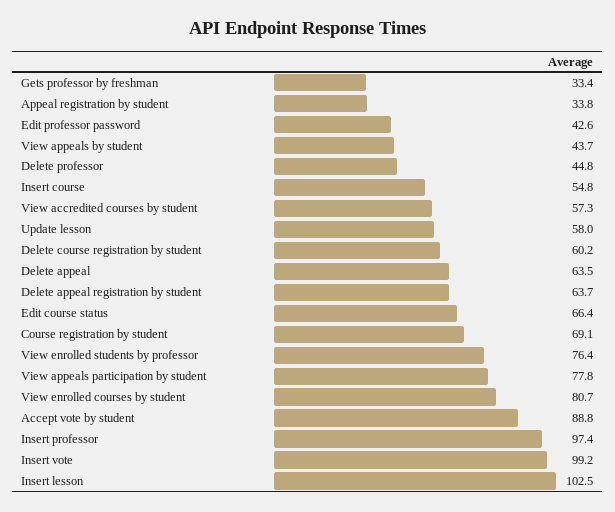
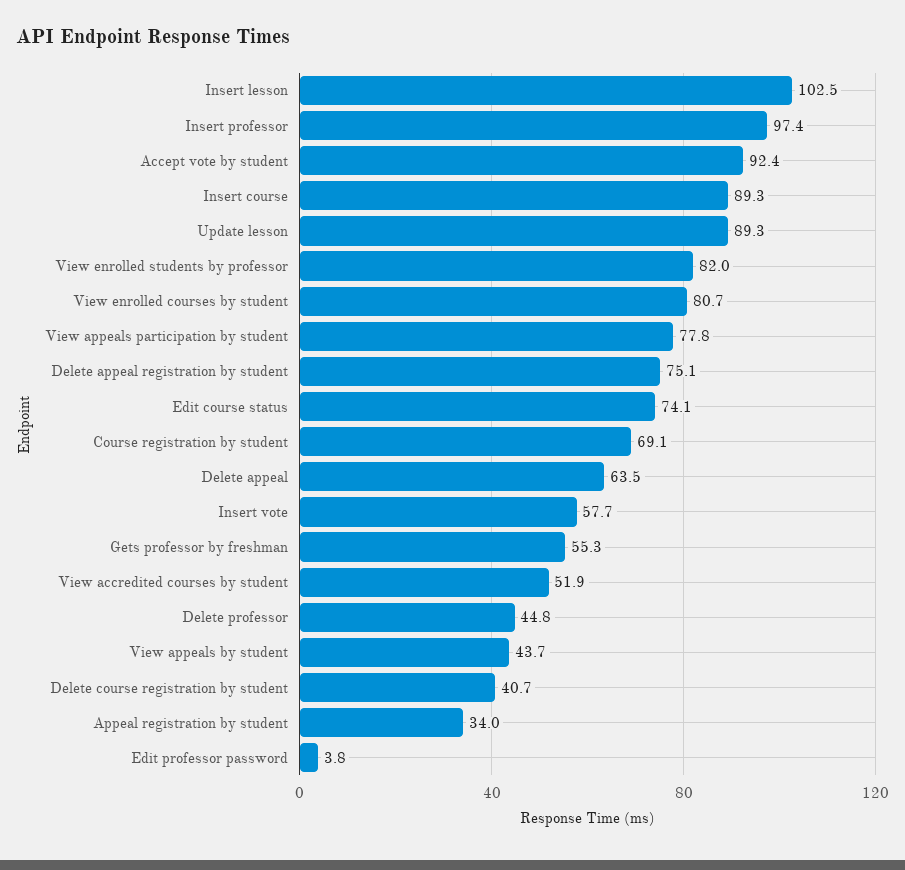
Gets professor by freshman: 33.4 -> 55.3
Appeal registration by student: 33.8 -> 34
Edit professor password: 42.6 -> 3.8
Insert course: 54.8 -> 89.3
View accredited courses by student: 57.3 -> 51.9
Update lesson: 58 -> 89.3
Delete course registration by student: 60.2 -> 40.7
Delete appeal registration by student: 63.7 -> 75.1
Edit course status: 66.4 -> 74.1
View enrolled students by professor: 76.4 -> 82
Accept vote by student: 88.8 -> 92.4
Insert vote: 99.2 -> 57.7

